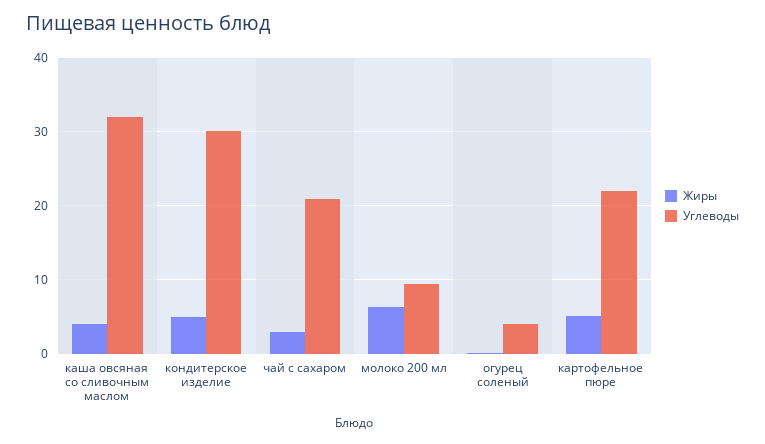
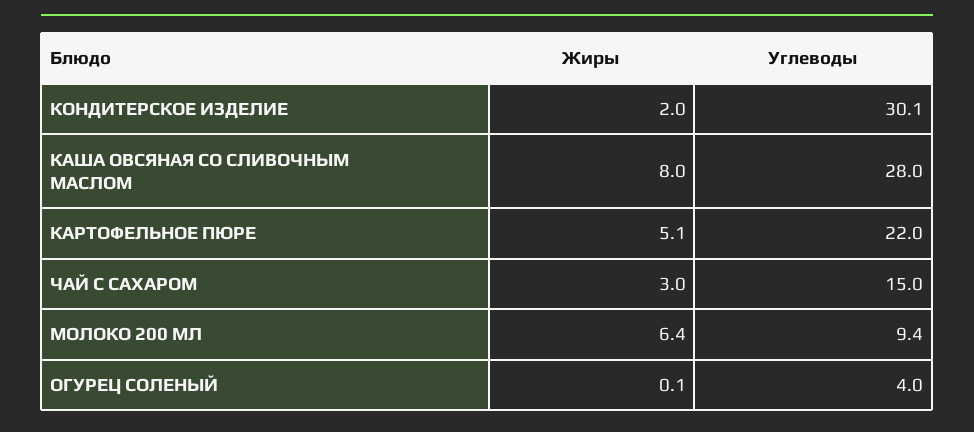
Жиры, каша овсяная со сливочным маслом: 4 -> 8
Углеводы, каша овсяная со сливочным маслом: 32 -> 28
Жиры, кондитерское изделие: 5 -> 2
Углеводы, чай с сахаром: 21 -> 15

